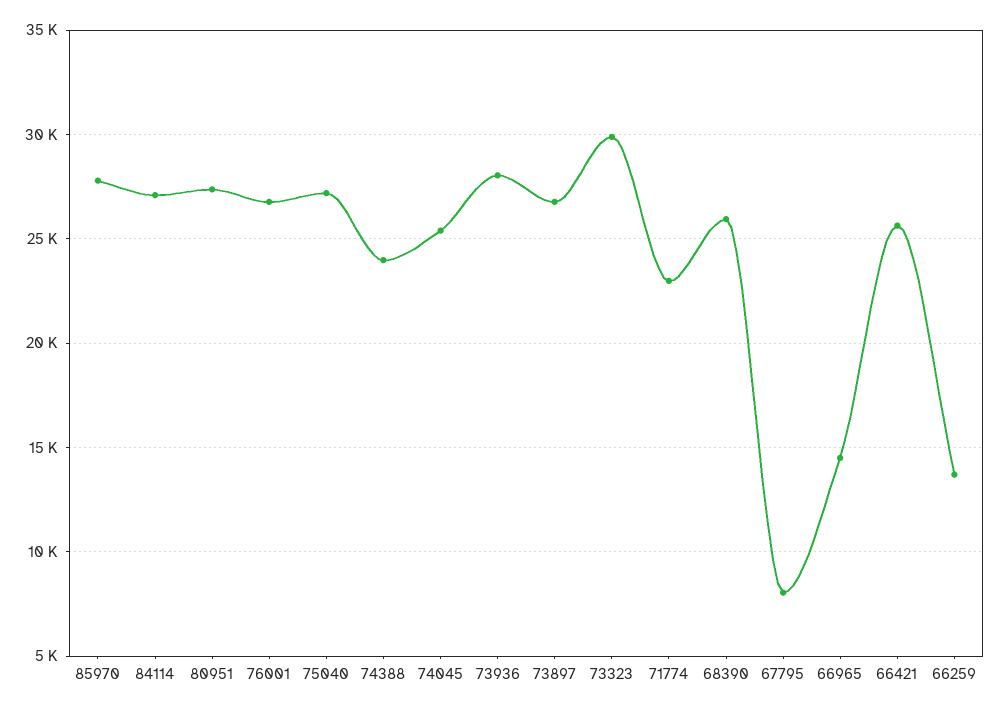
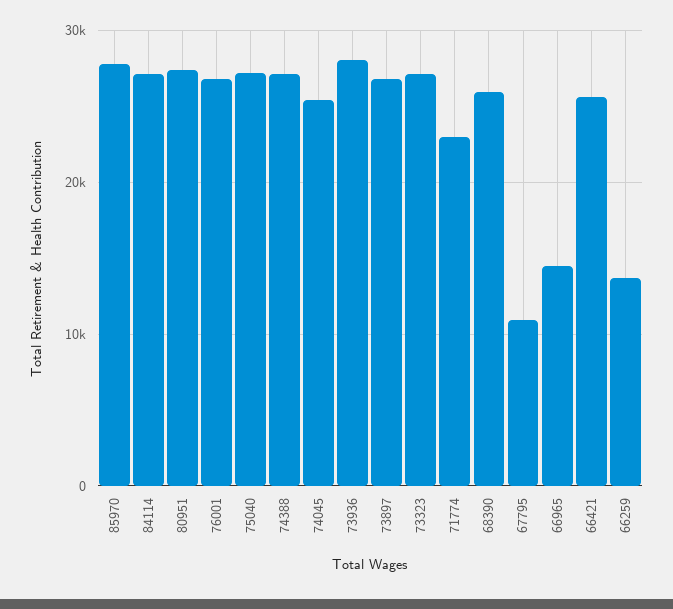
74388: 24000 -> 27000
73323: 30000 -> 27000
67795: 8000 -> 11000

